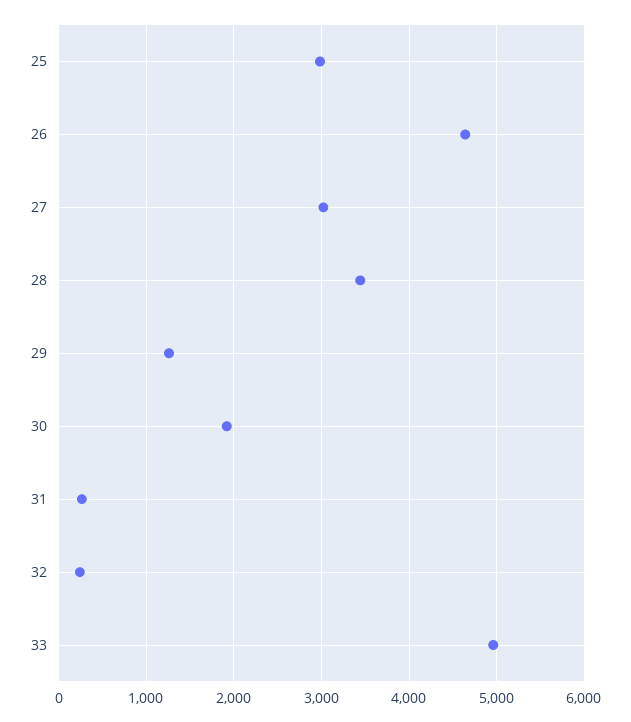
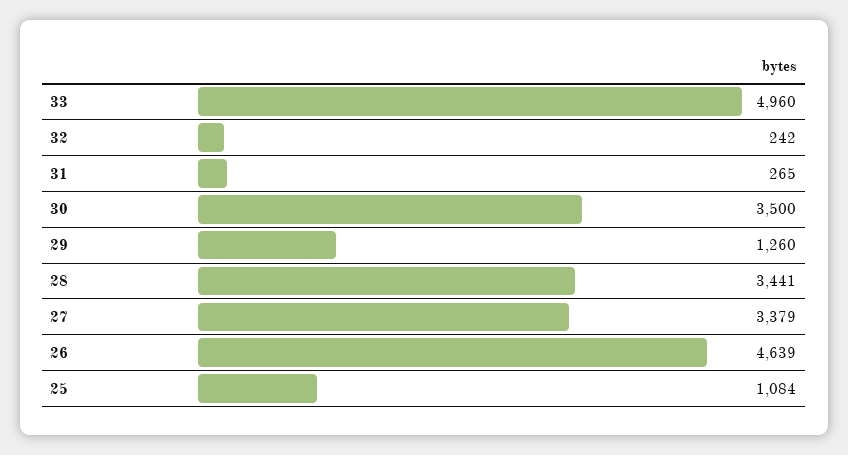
25: 3000 -> 1084
27: 3000 -> 3379
30: 1900 -> 3500

